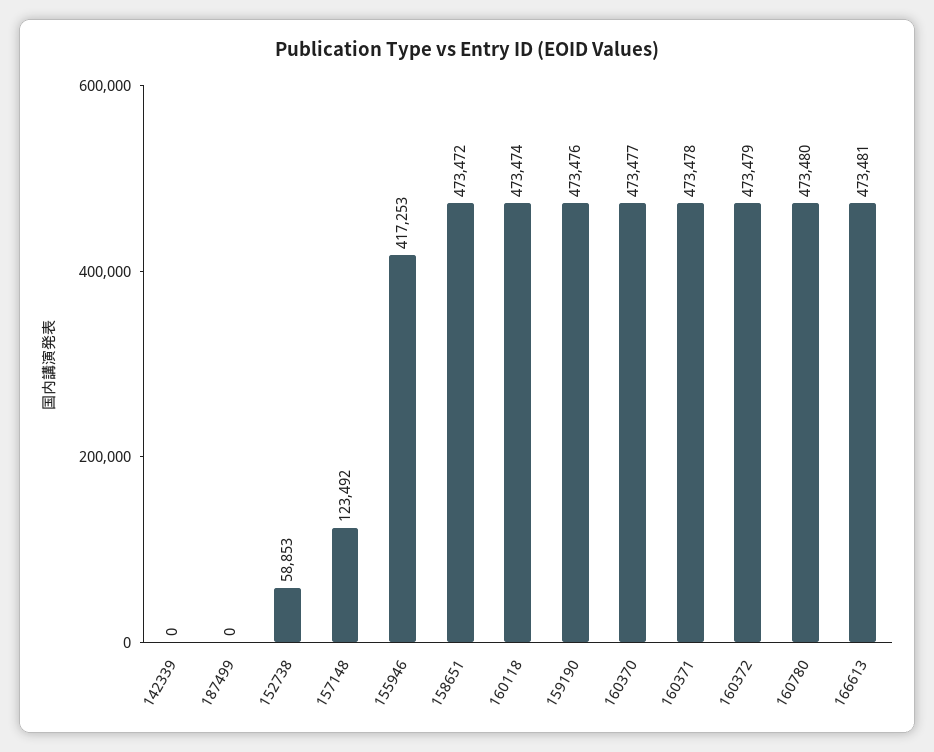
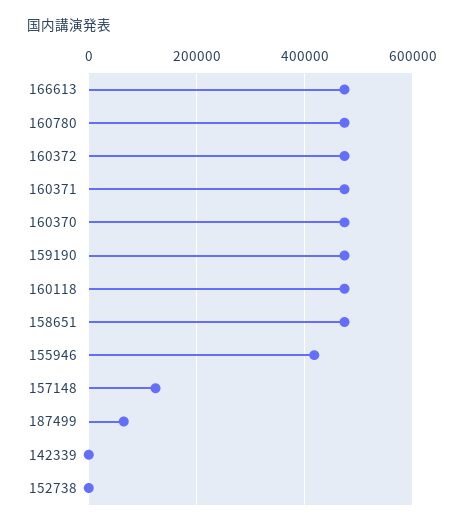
187499: 0 -> 60000
152738: 58853 -> 0

